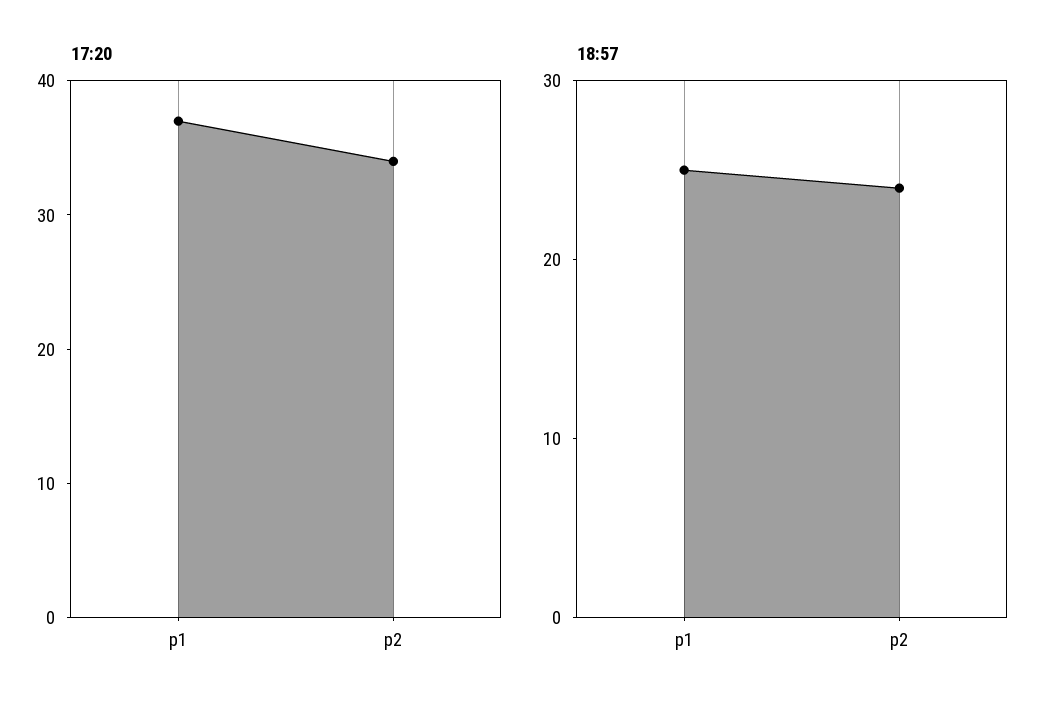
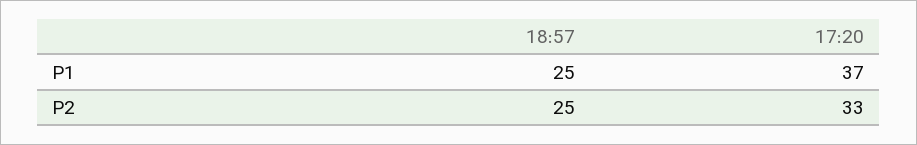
17:20, p2: 34 -> 33
18:57, p2: 24 -> 25

